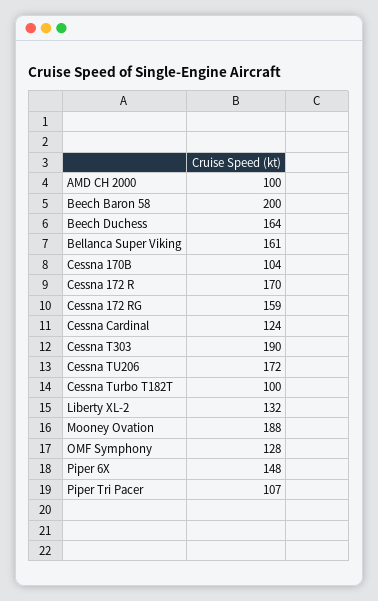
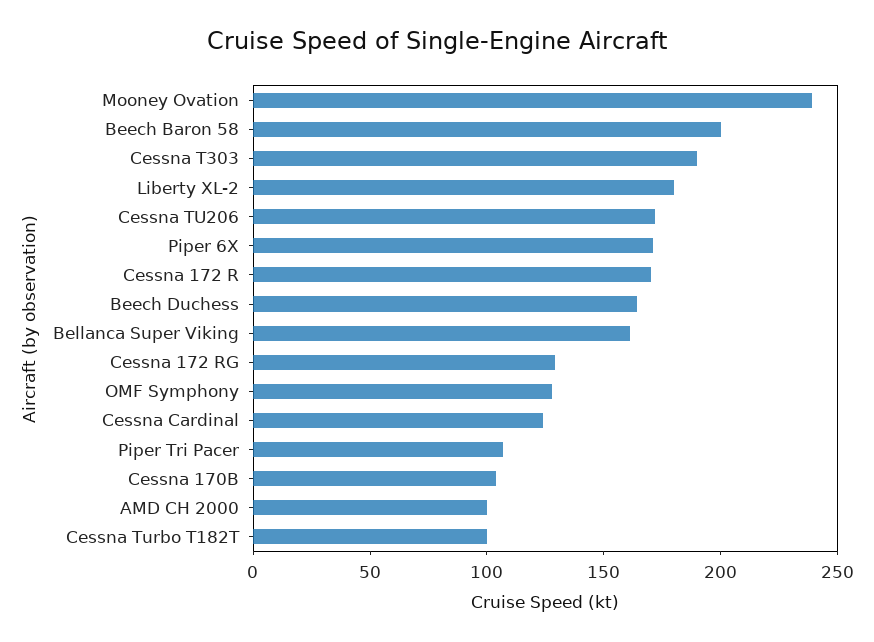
Cessna 172 RG: 159 -> 130
Liberty XL-2: 132 -> 180
Mooney Ovation: 188 -> 240
Piper 6X: 148 -> 170

